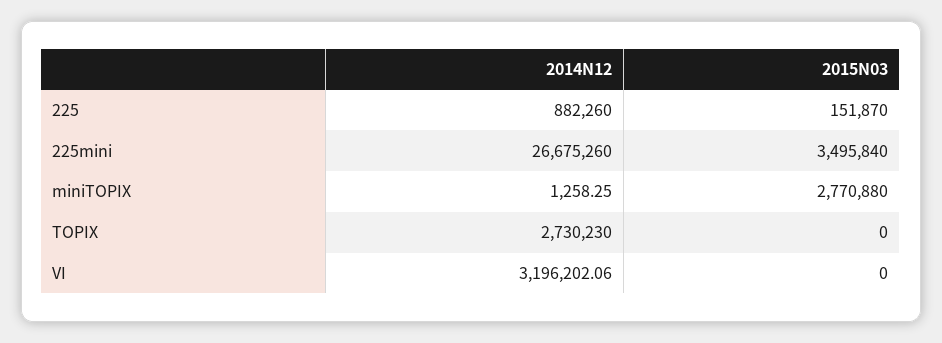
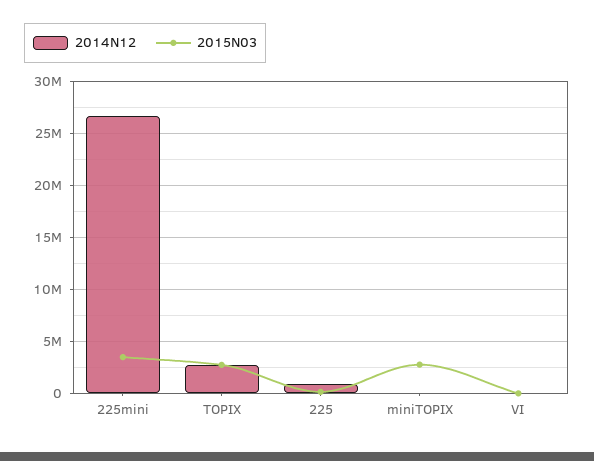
2015N03, TOPIX: 0 -> 3000000
2014N12, VI: 3196202.06 -> 0

